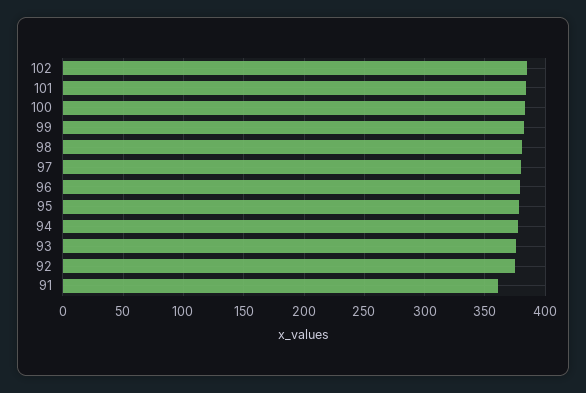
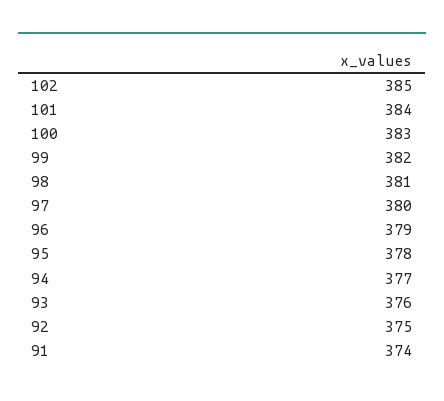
91: 360 -> 374

